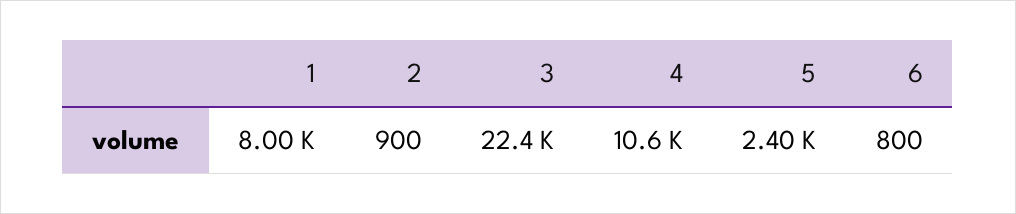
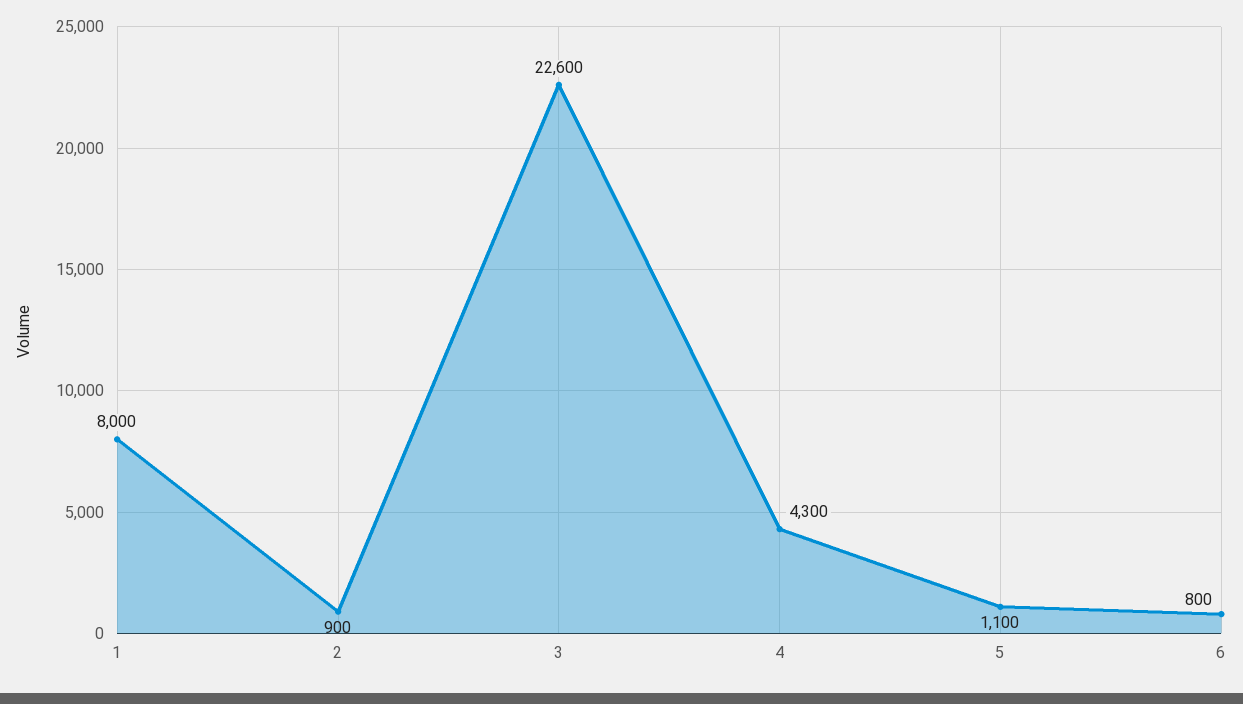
3: 22400 -> 22600
4: 10600 -> 4300
5: 2400 -> 1100

